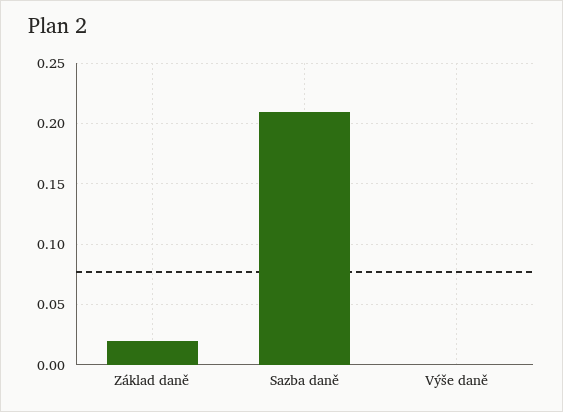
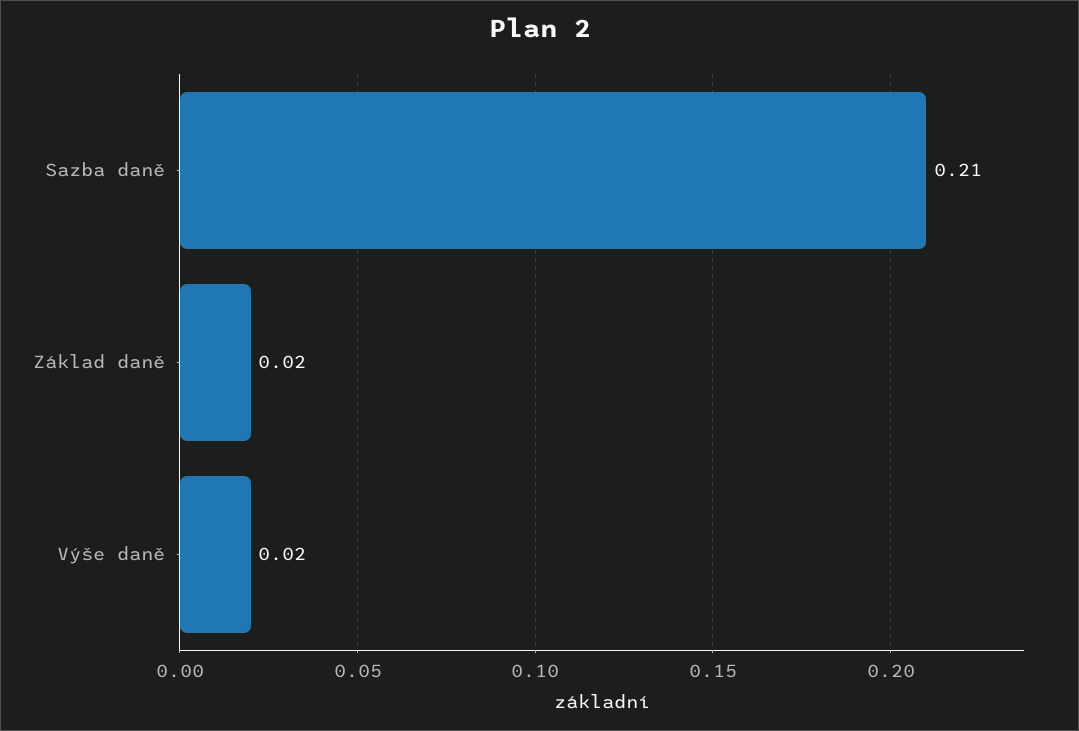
Výše daně: 0 -> 0.02

